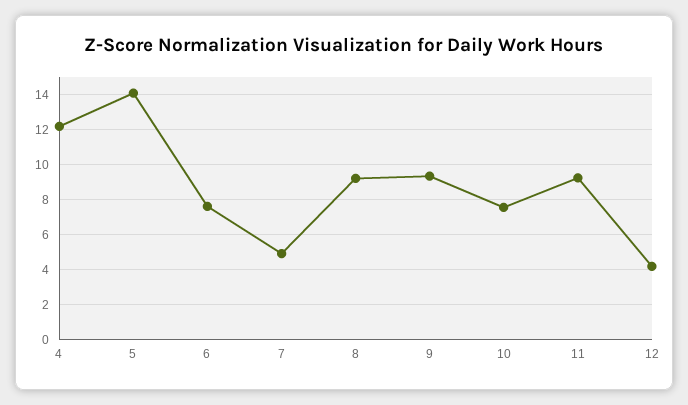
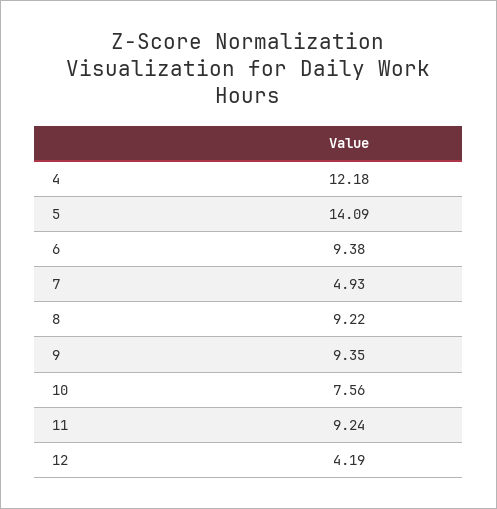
6: 7.5 -> 9.38

